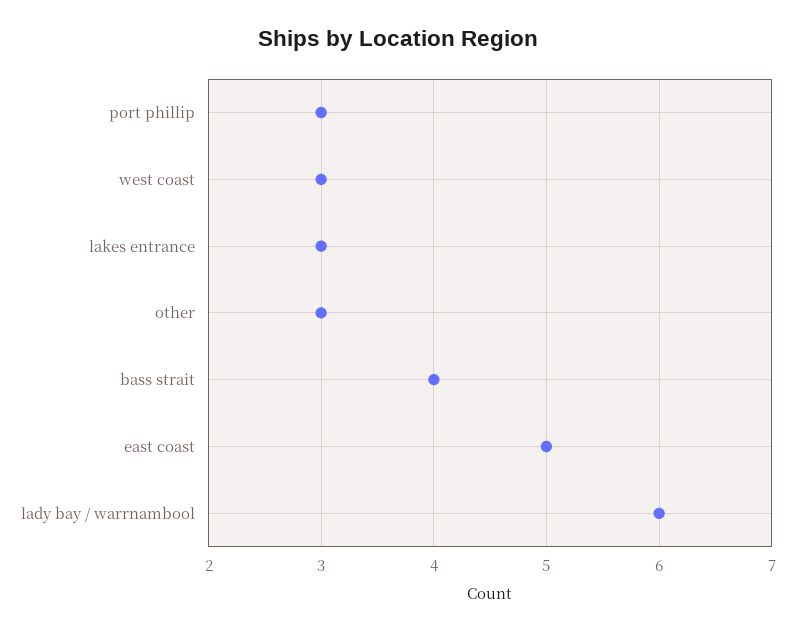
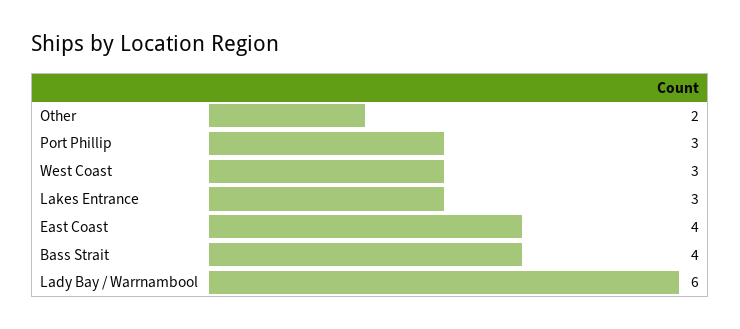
other: 3 -> 2
east coast: 5 -> 4

